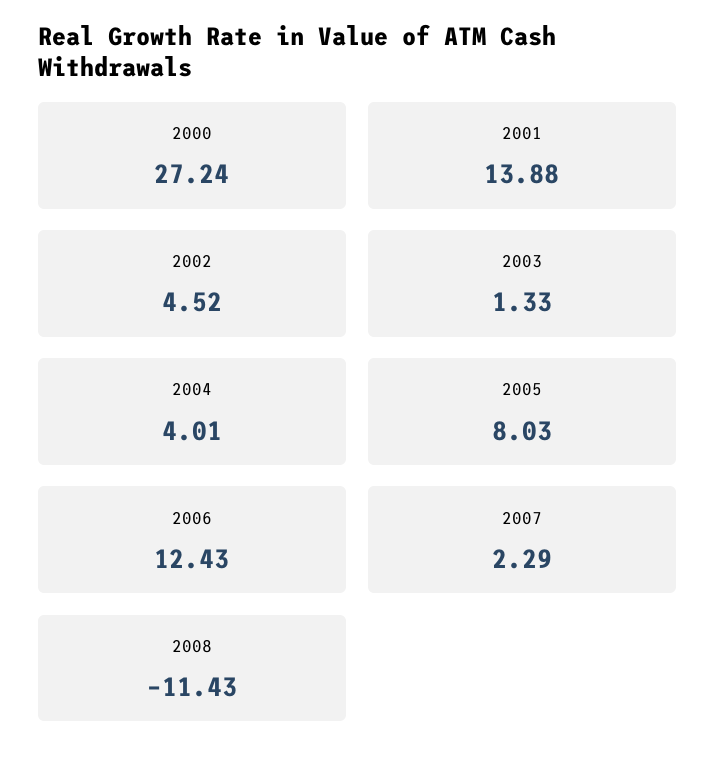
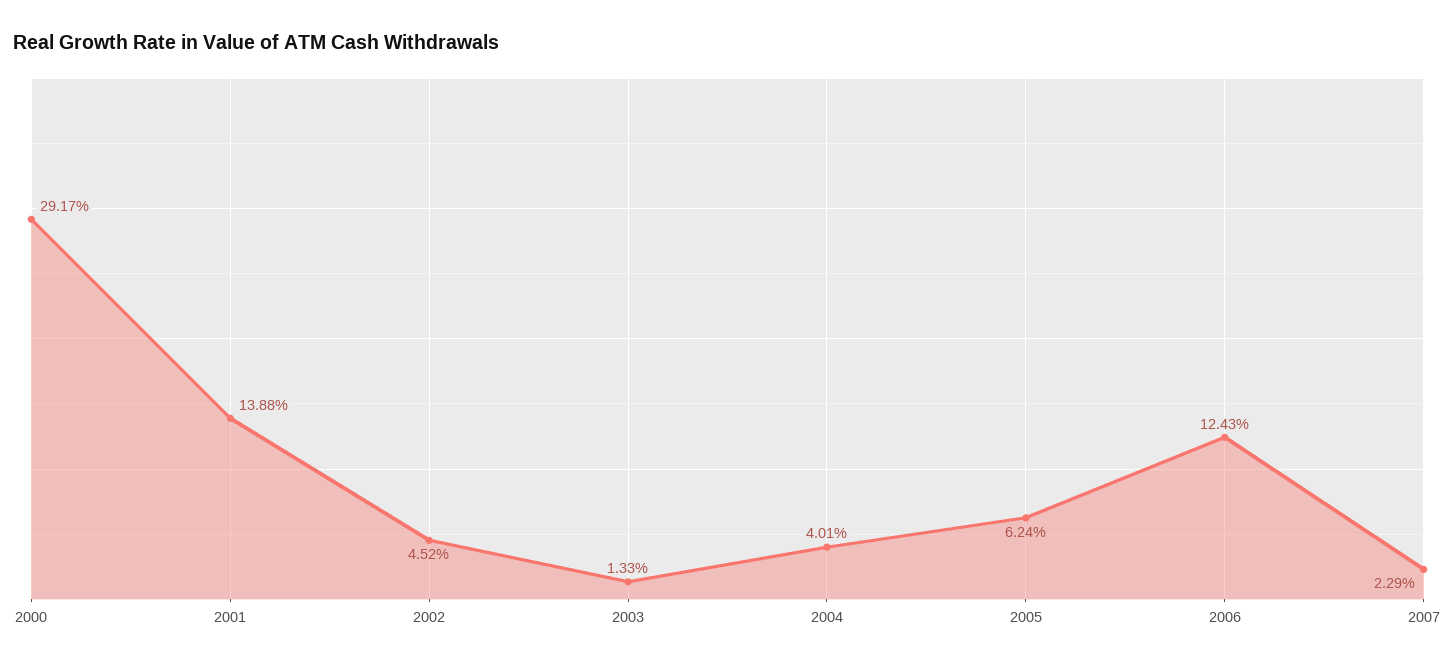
2000: 27.24 -> 29.17
2005: 8.03 -> 6.24
2008: -11.43 -> none

